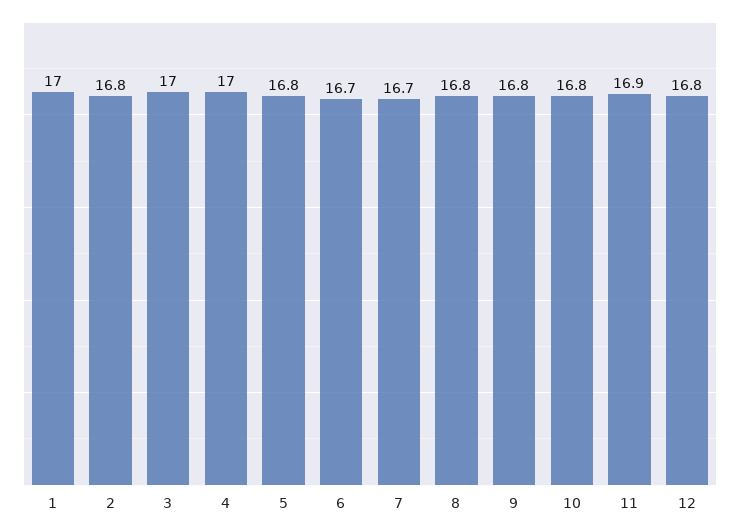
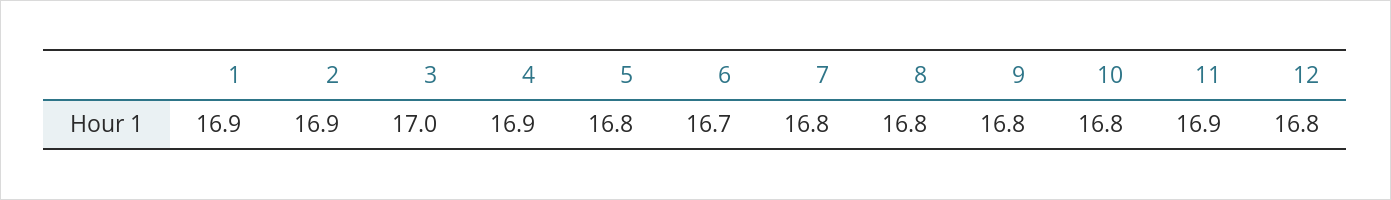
1: 17 -> 16.9
2: 16.8 -> 16.9
4: 17 -> 16.9
7: 16.7 -> 16.8

